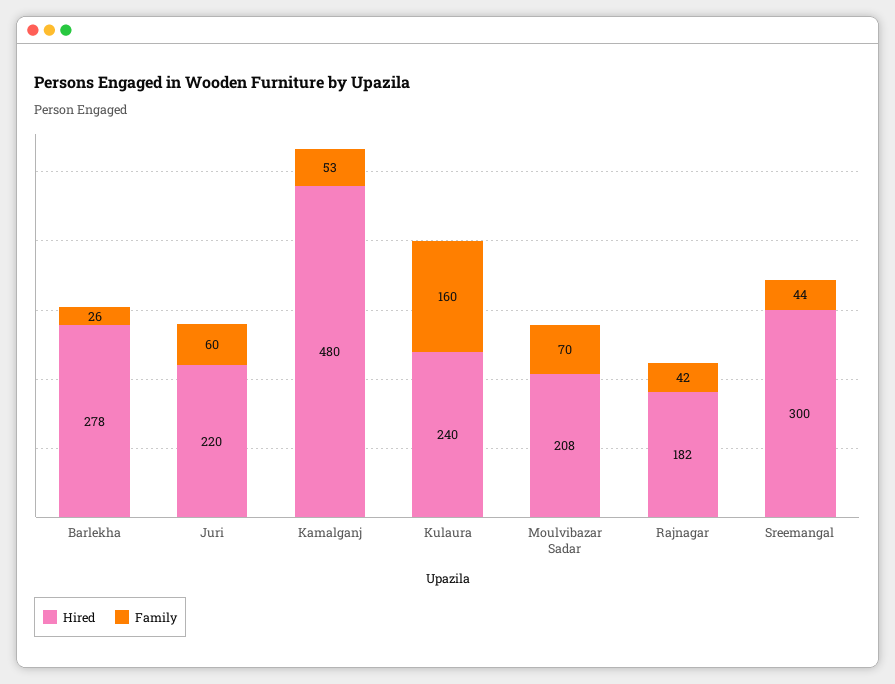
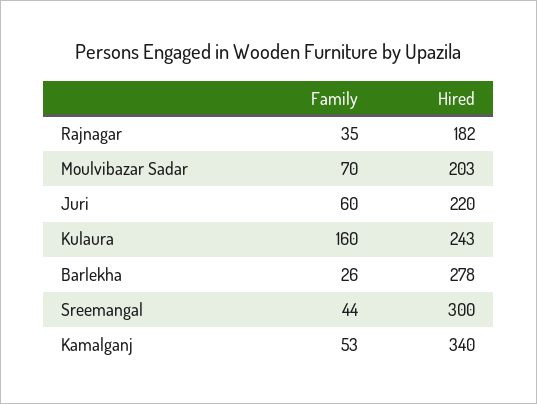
Hired, Kamalganj: 480 -> 340
Hired, Kulaura: 240 -> 243
Hired, Moulvibazar Sadar: 208 -> 203
Family, Rajnagar: 42 -> 35

